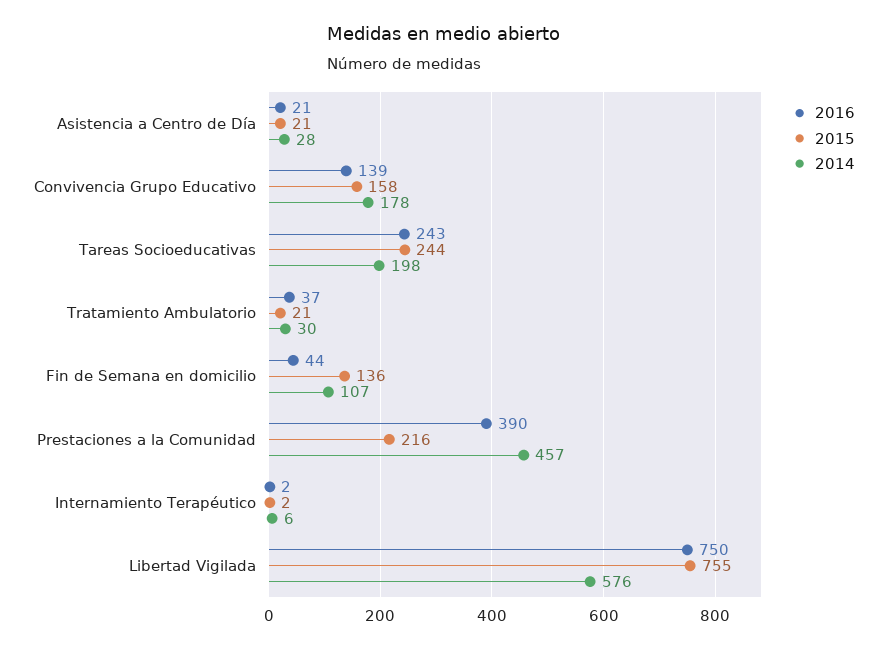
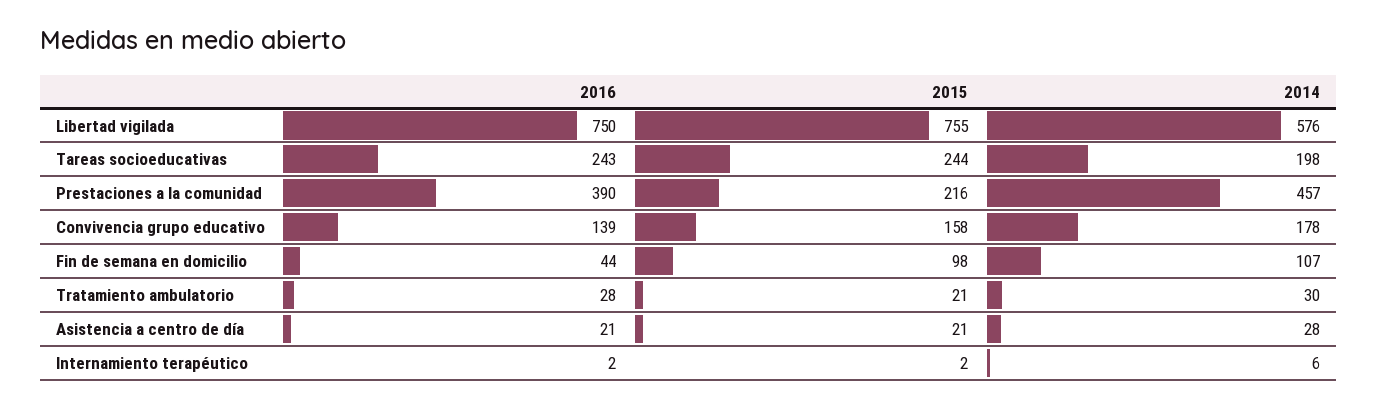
2016, Tratamiento Ambulatorio: 37 -> 28
2015, Fin de Semana en domicilio: 136 -> 98

